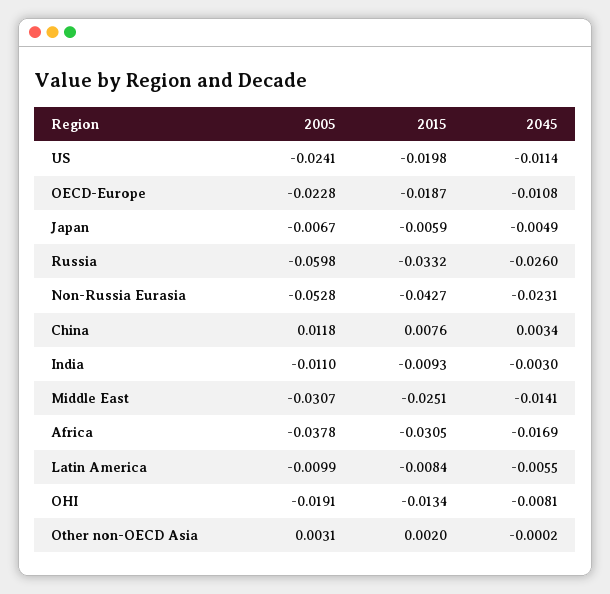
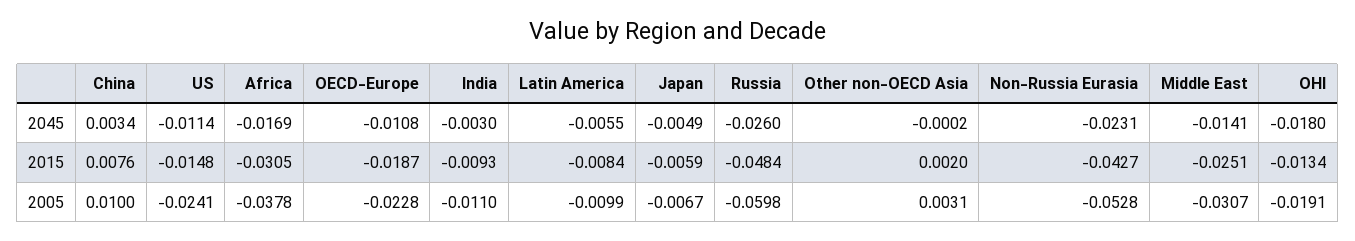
2015, US: -0.0198 -> -0.0148
2015, Russia: -0.0332 -> -0.0484
2005, China: 0.0118 -> 0.01
2045, OHI: -0.0081 -> -0.018

